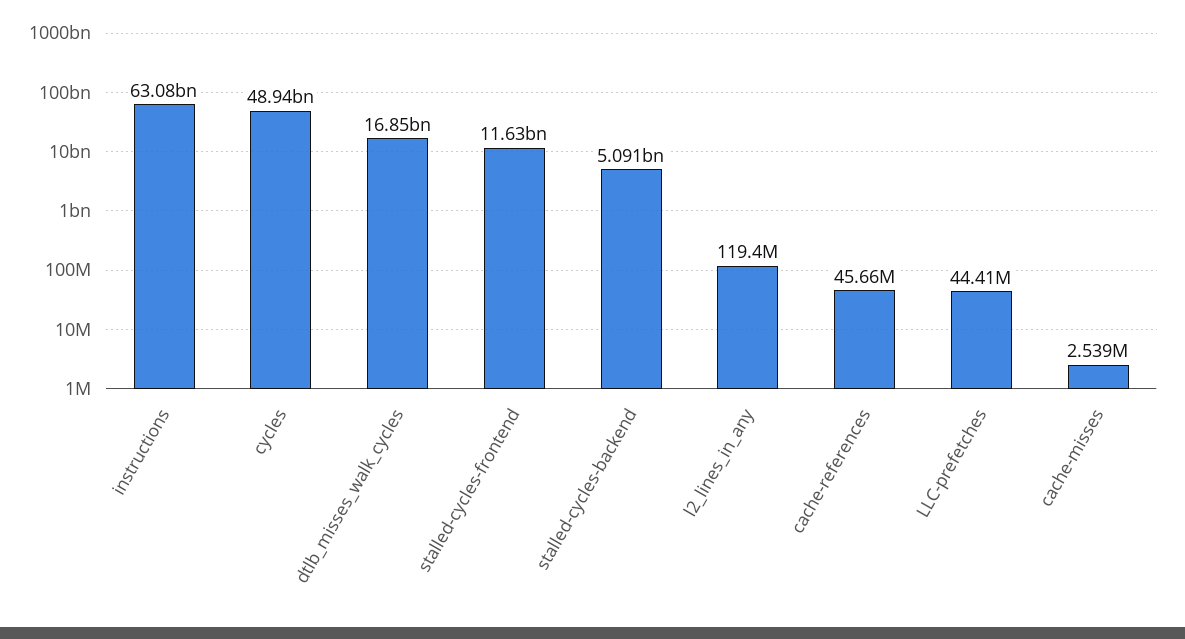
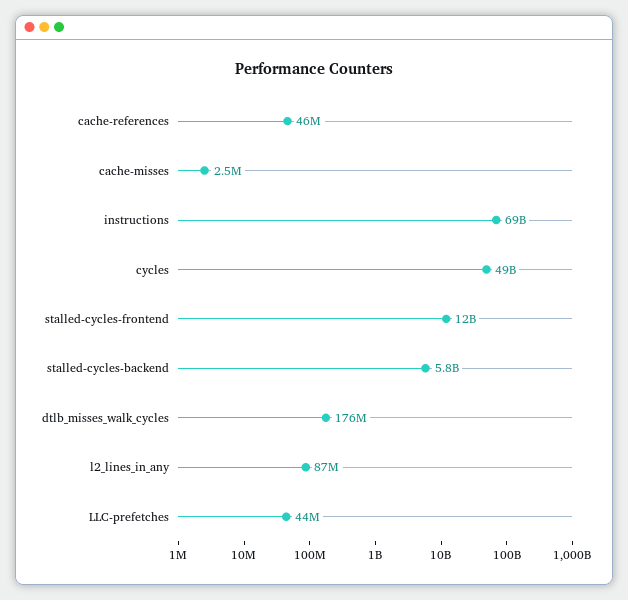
instructions: 63080000000 -> 69000000000
dtlb_misses_walk_cycles: 16850000000 -> 176000000
stalled-cycles-backend: 5091000000 -> 5800000000
l2_lines_in_any: 119400000 -> 87000000

